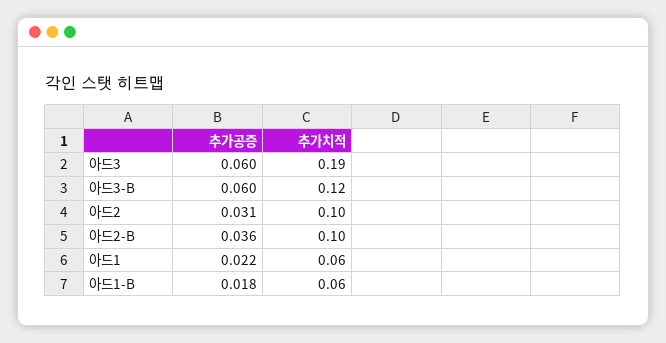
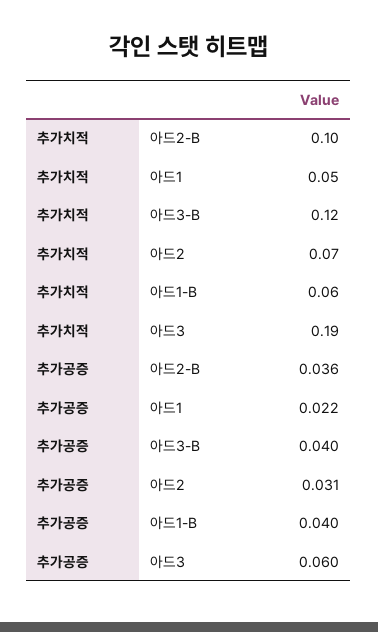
추가공증, 아드3-B: 0.06 -> 0.04
추가치적, 아드2: 0.1 -> 0.07
추가치적, 아드1: 0.06 -> 0.05
추가공증, 아드1-B: 0.018 -> 0.04

